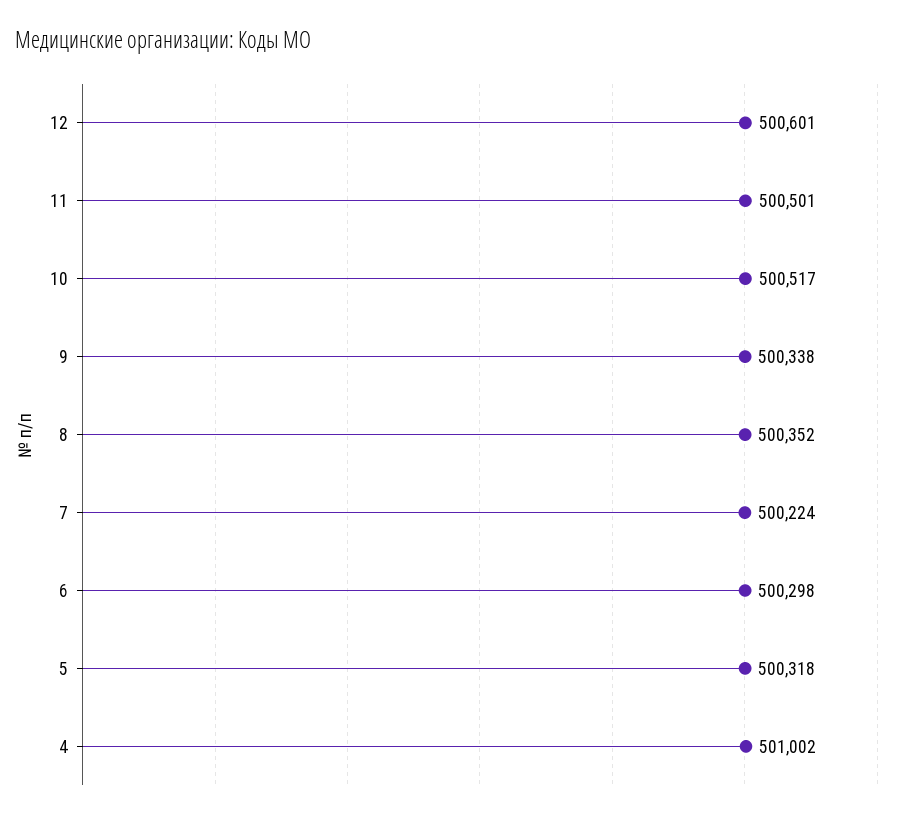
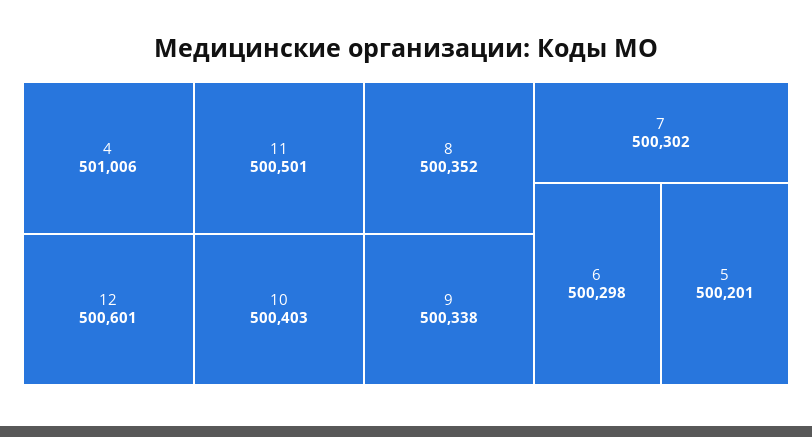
10: 500517 -> 500403
7: 500224 -> 500302
5: 500318 -> 500201
4: 501002 -> 501006

